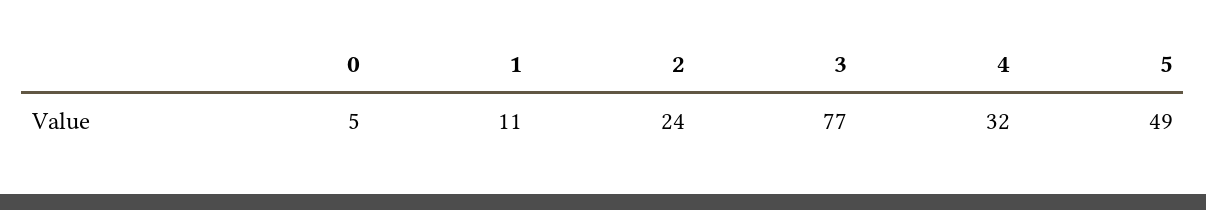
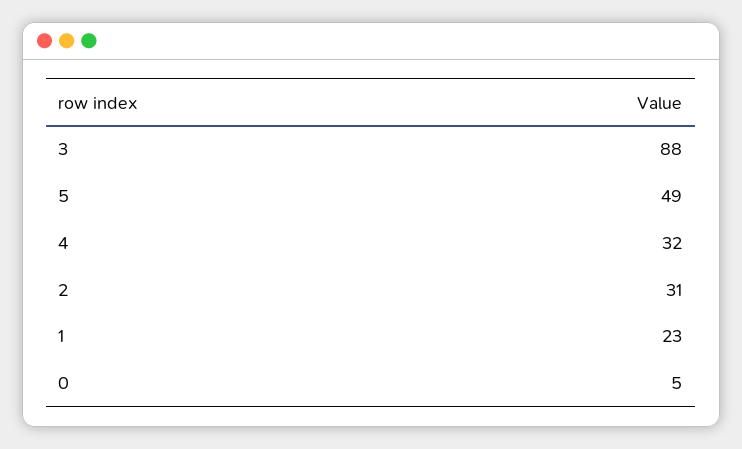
1: 11 -> 23
2: 24 -> 31
3: 77 -> 88

